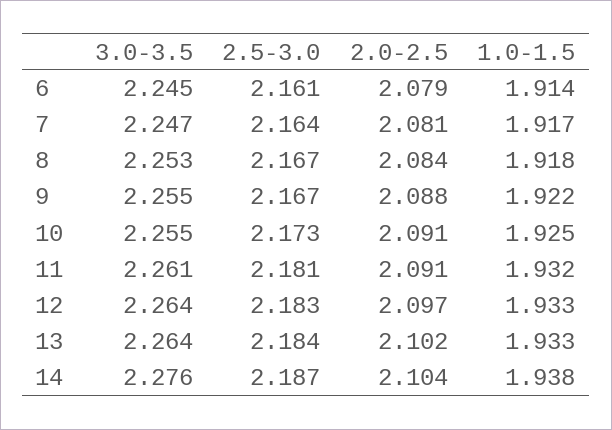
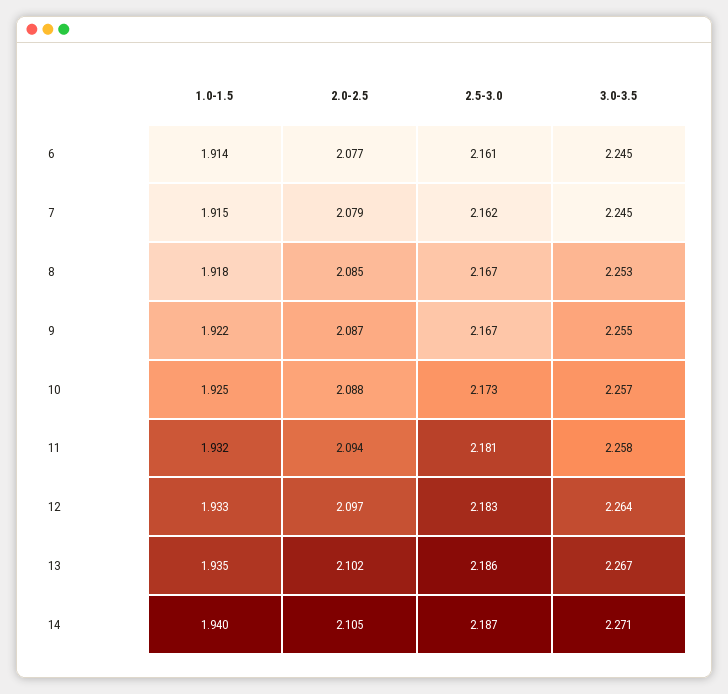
2.0-2.5, 6: 2.079 -> 2.077
3.0-3.5, 7: 2.247 -> 2.245
2.5-3.0, 7: 2.164 -> 2.162
2.0-2.5, 7: 2.081 -> 2.079
1.0-1.5, 7: 1.917 -> 1.915
2.0-2.5, 8: 2.084 -> 2.085
2.0-2.5, 9: 2.088 -> 2.087
3.0-3.5, 10: 2.255 -> 2.257
2.0-2.5, 10: 2.091 -> 2.088
3.0-3.5, 11: 2.261 -> 2.258
2.0-2.5, 11: 2.091 -> 2.094
3.0-3.5, 13: 2.264 -> 2.267
2.5-3.0, 13: 2.184 -> 2.186
1.0-1.5, 13: 1.933 -> 1.935
3.0-3.5, 14: 2.276 -> 2.271
2.0-2.5, 14: 2.104 -> 2.105
1.0-1.5, 14: 1.938 -> 1.94

